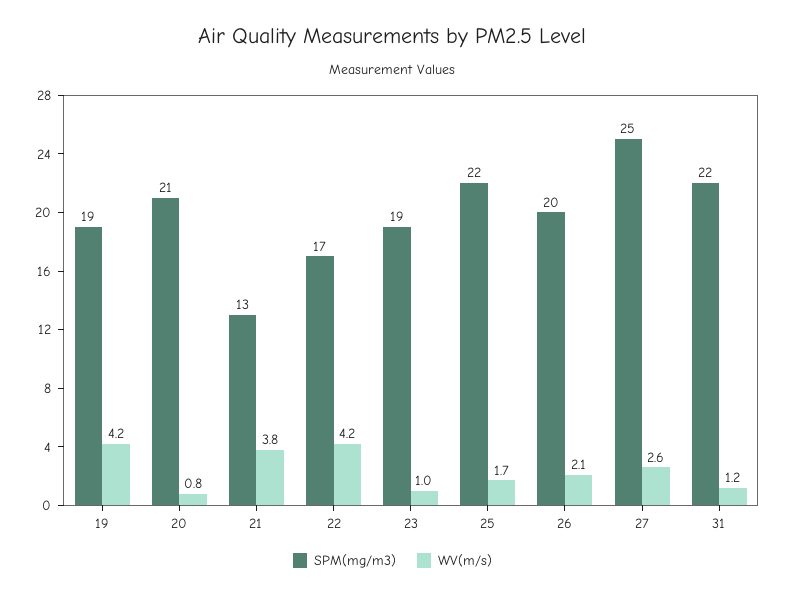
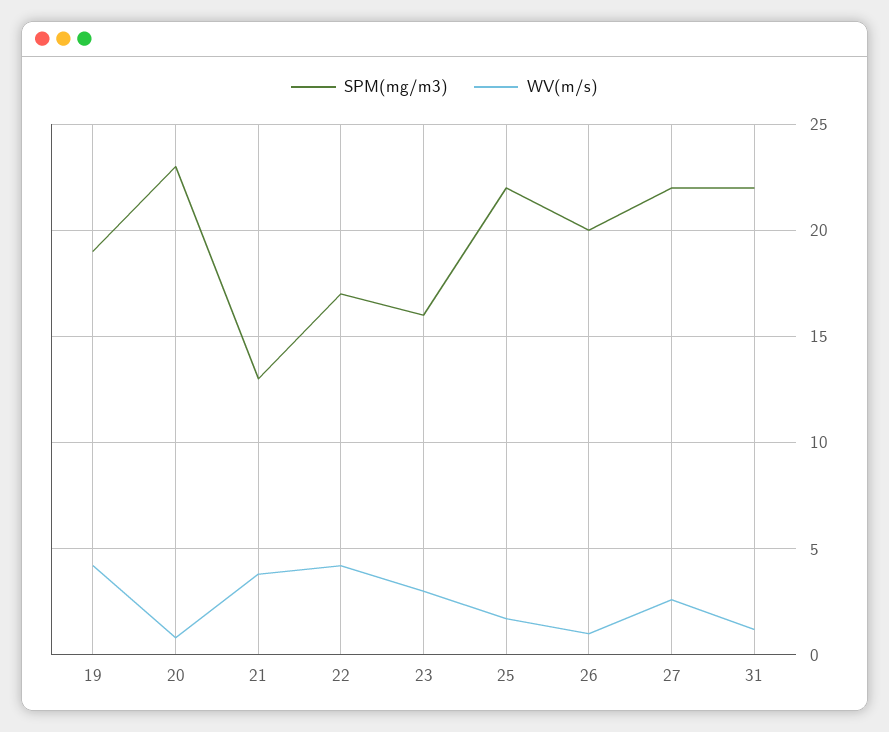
SPM(mg/m3), 20: 21 -> 23
SPM(mg/m3), 23: 19 -> 16
WV(m/s), 23: 1 -> 3
WV(m/s), 26: 2.1 -> 1
SPM(mg/m3), 27: 25 -> 22

